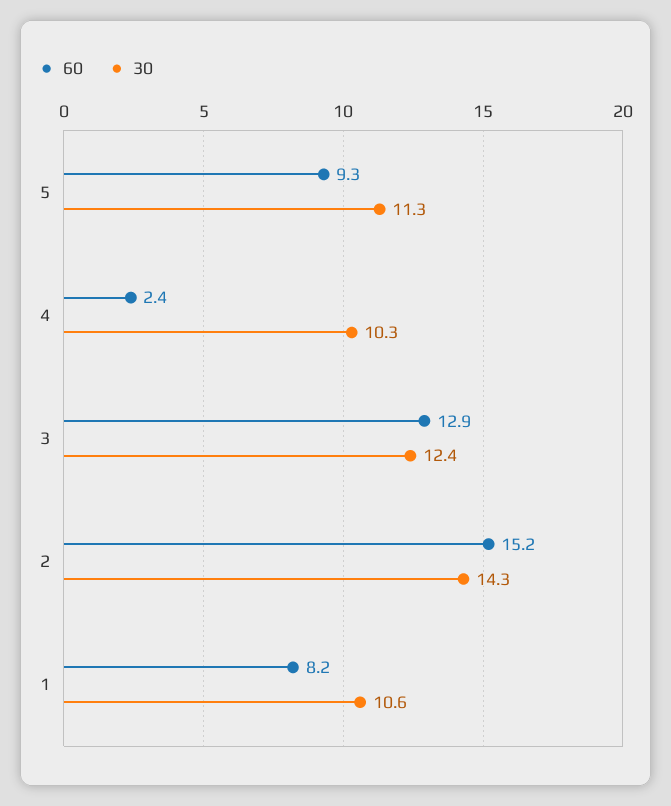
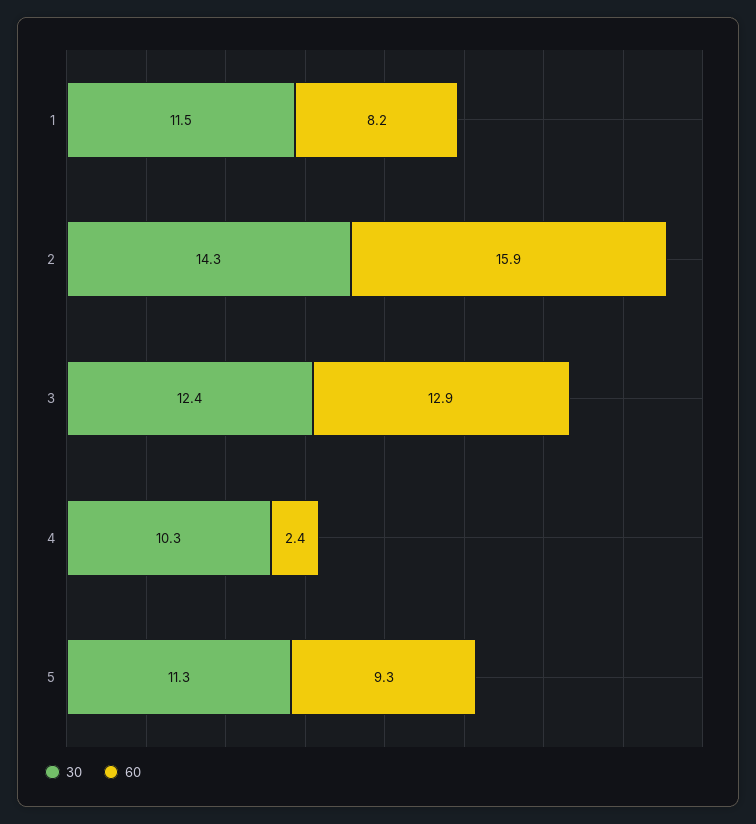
60, 2: 15.2 -> 15.9
30, 1: 10.6 -> 11.5

